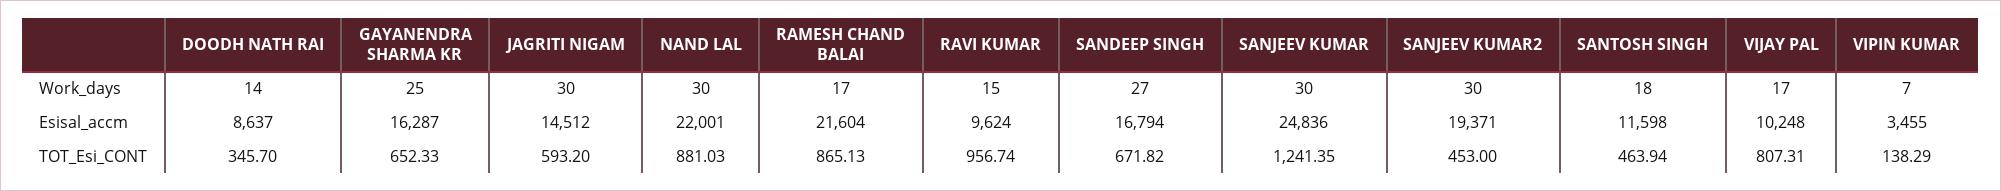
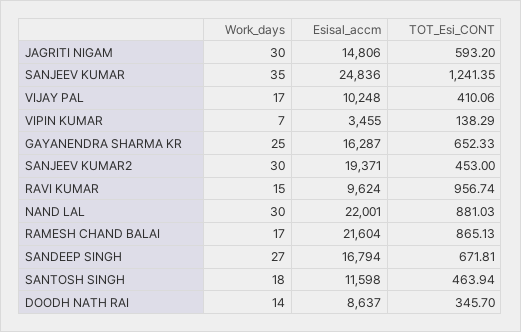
SANJEEV KUMAR, Work_days: 30 -> 35
JAGRITI NIGAM, Esisal_accm: 14512 -> 14806
SANDEEP SINGH, TOT_Esi_CONT: 671.82 -> 671.81
VIJAY PAL, TOT_Esi_CONT: 807.31 -> 410.06

